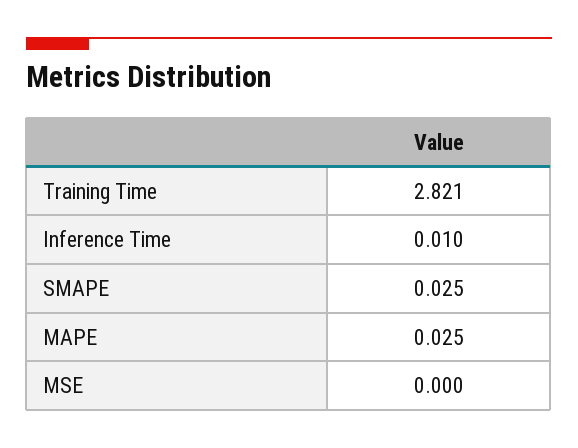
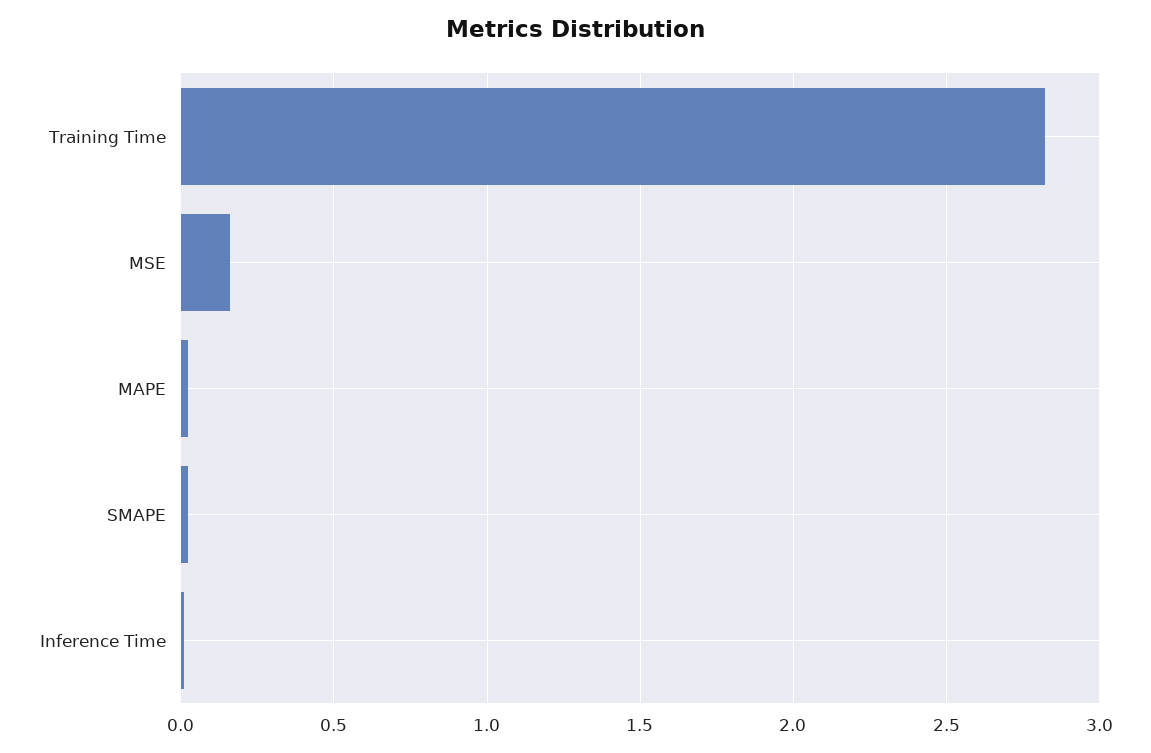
MSE: 0 -> 0.15

